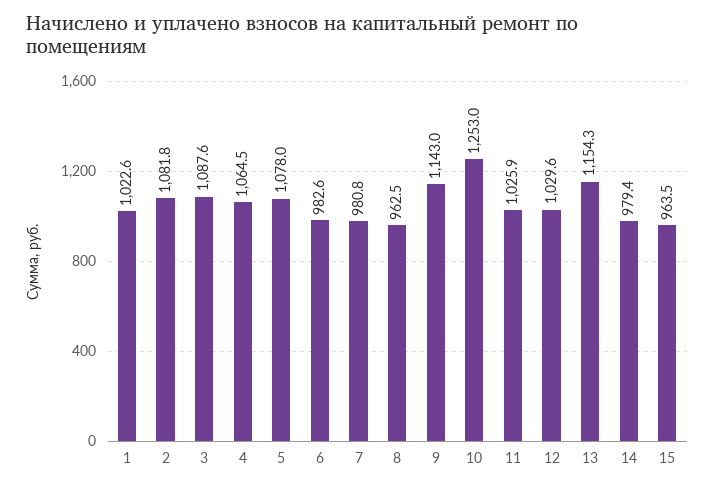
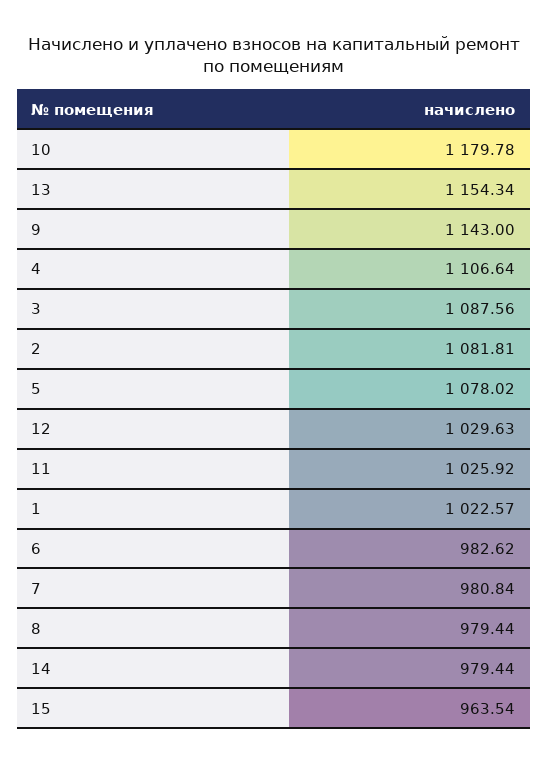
4: 1064.5 -> 1106.64
8: 962.5 -> 979.44
10: 1253 -> 1179.78

